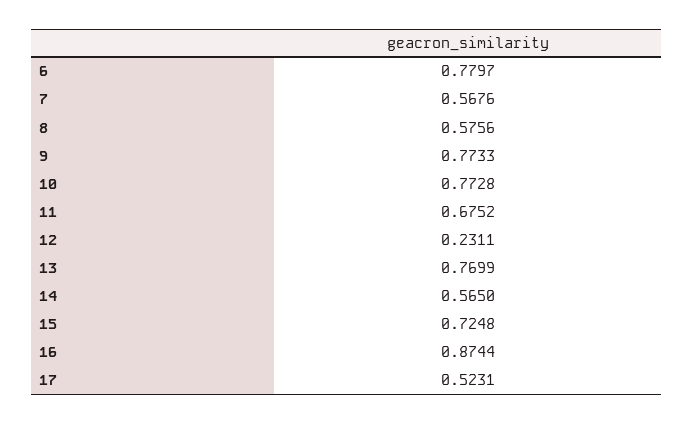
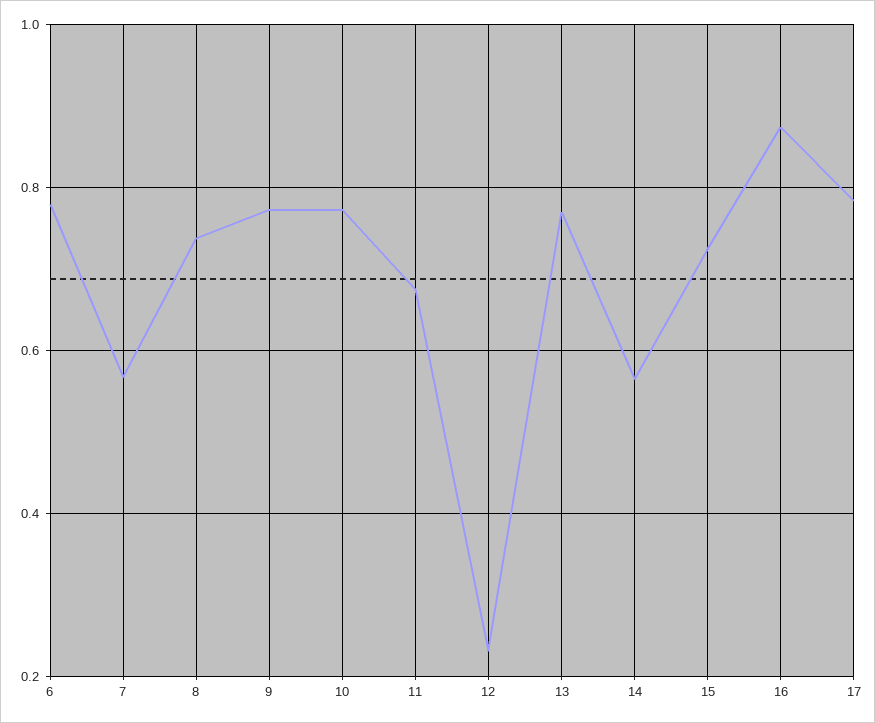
8: 0.5756 -> 0.74
17: 0.5231 -> 0.78

